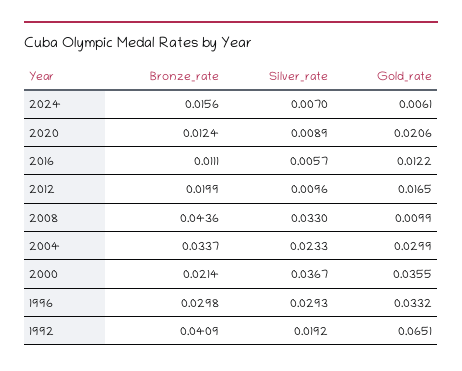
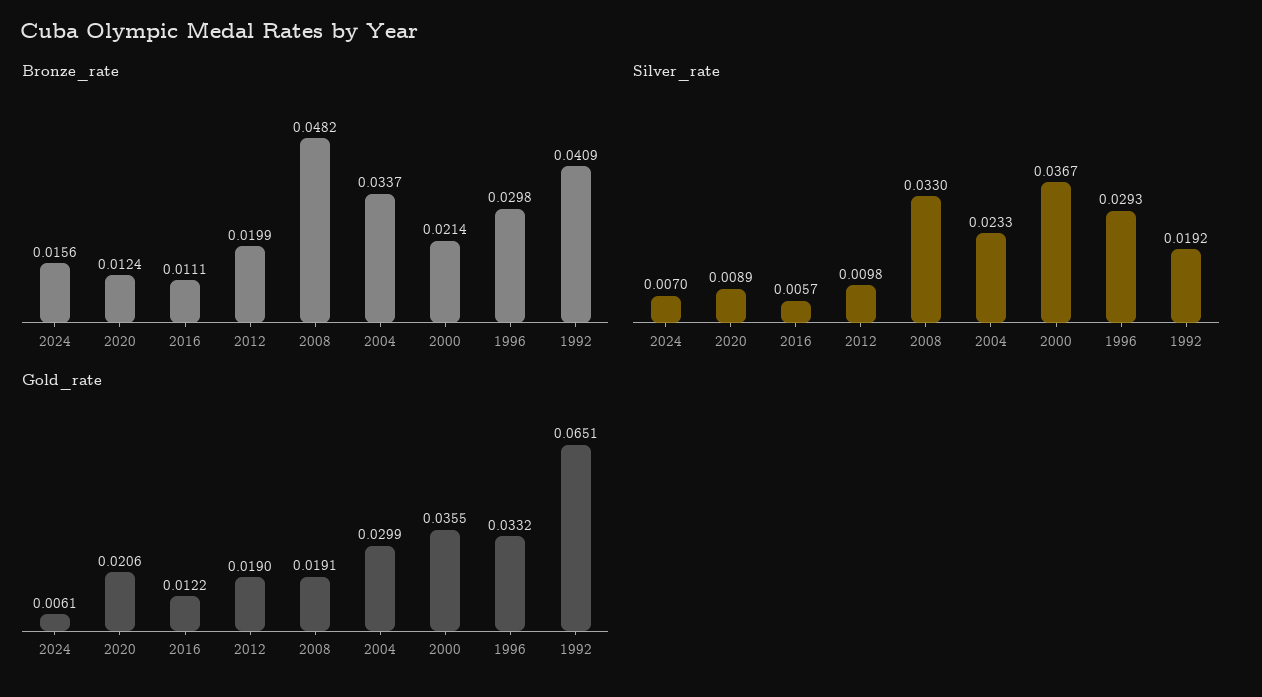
Silver_rate, 2012: 0.0096 -> 0.0098
Gold_rate, 2012: 0.0165 -> 0.019
Bronze_rate, 2008: 0.0436 -> 0.0482
Gold_rate, 2008: 0.0099 -> 0.0191

